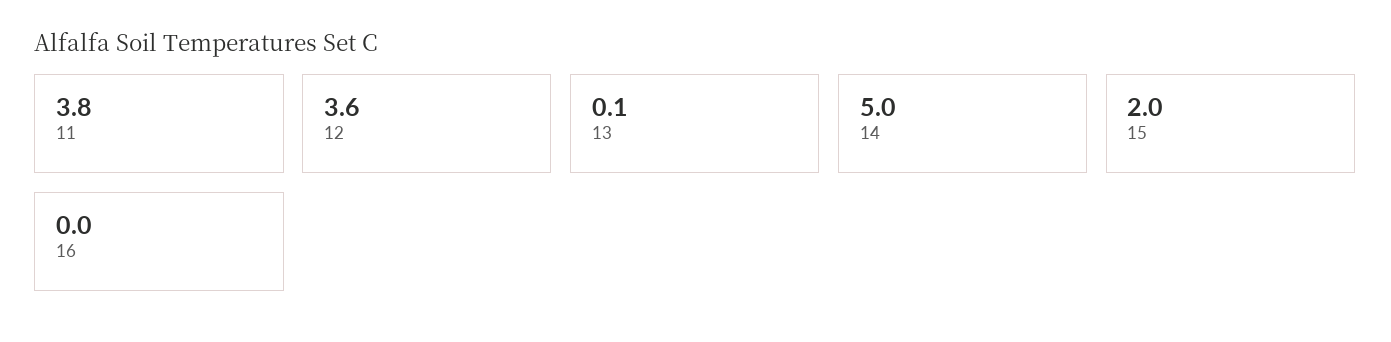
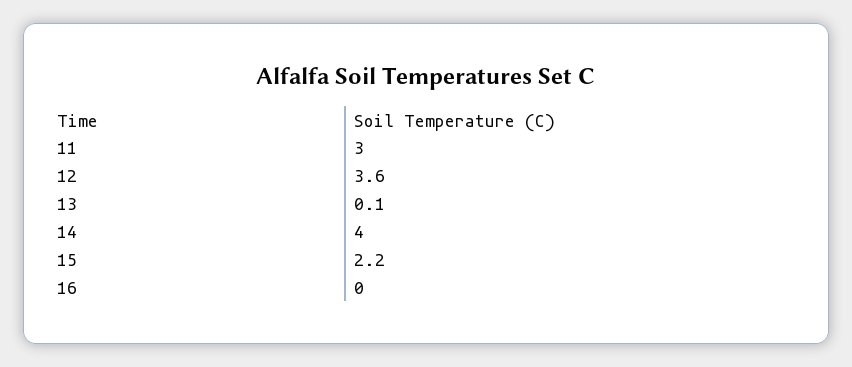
11: 3.8 -> 3
14: 5 -> 4
15: 2 -> 2.2

